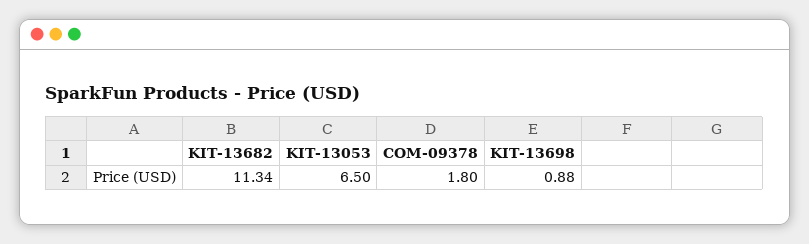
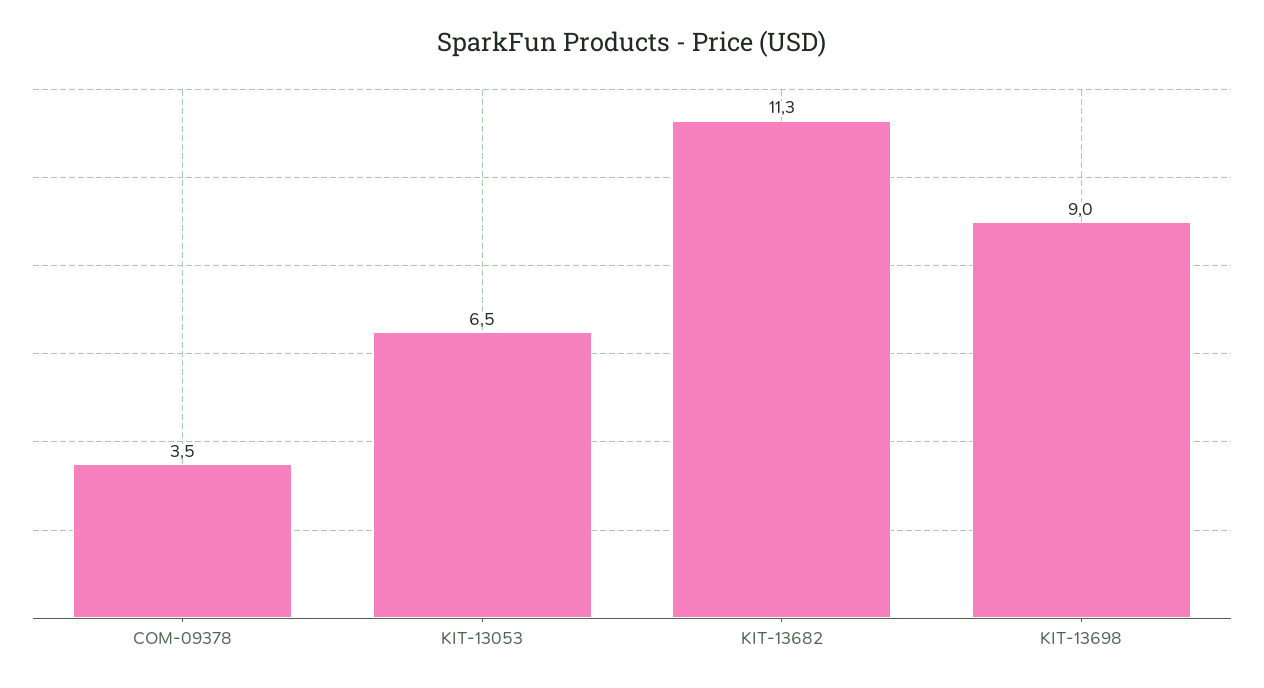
COM-09378: 1.8 -> 3.5
KIT-13698: 0.88 -> 9

